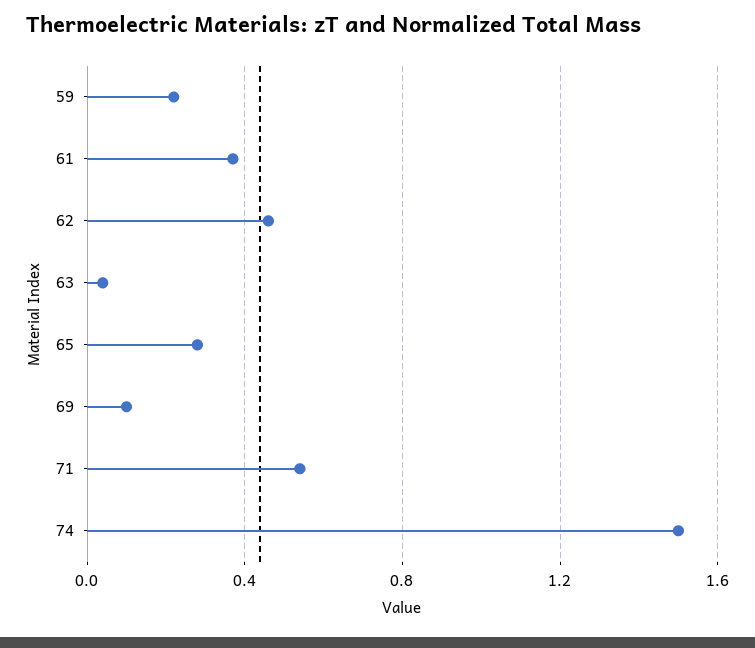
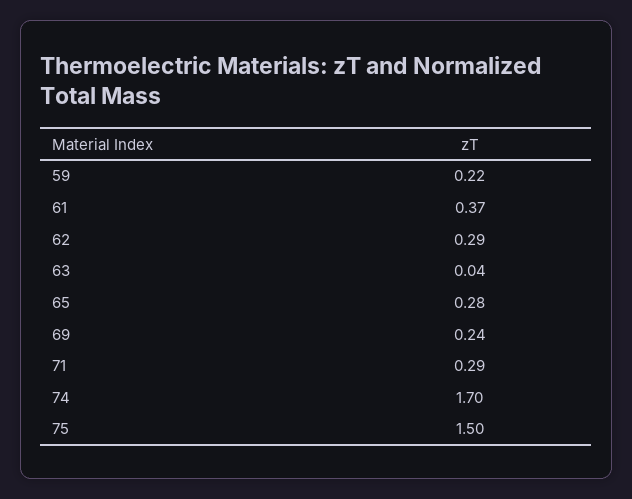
62: 0.45 -> 0.29
69: 0.1 -> 0.24
71: 0.55 -> 0.29
74: 1.5 -> 1.7
75: none -> 1.5

